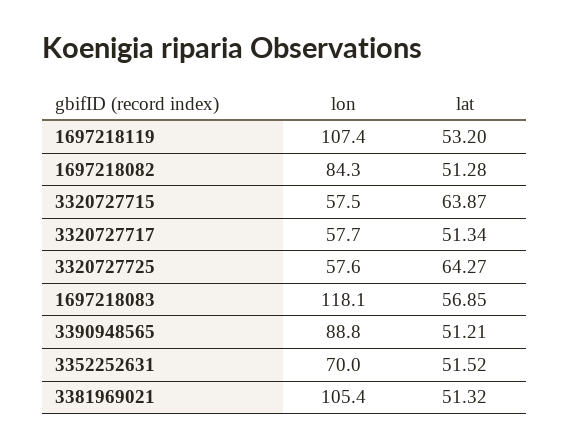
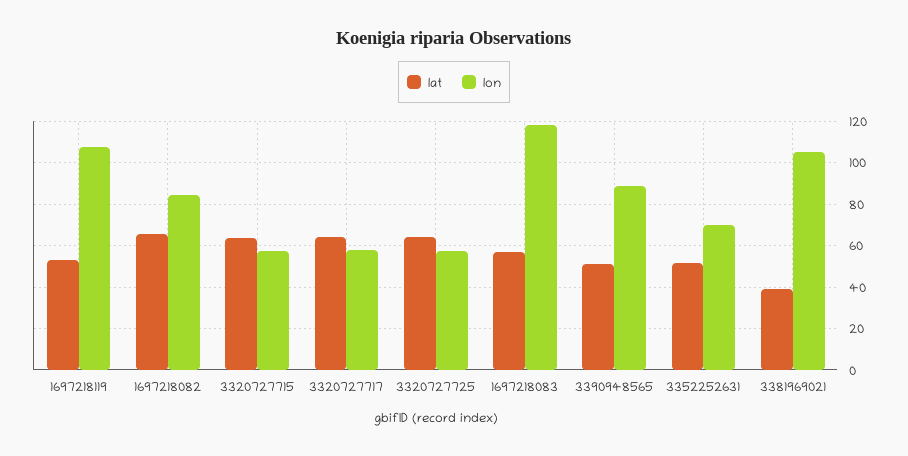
lat, 1697218082: 51.28 -> 65
lat, 3320727717: 51.34 -> 65
lat, 3381969021: 51.32 -> 40

